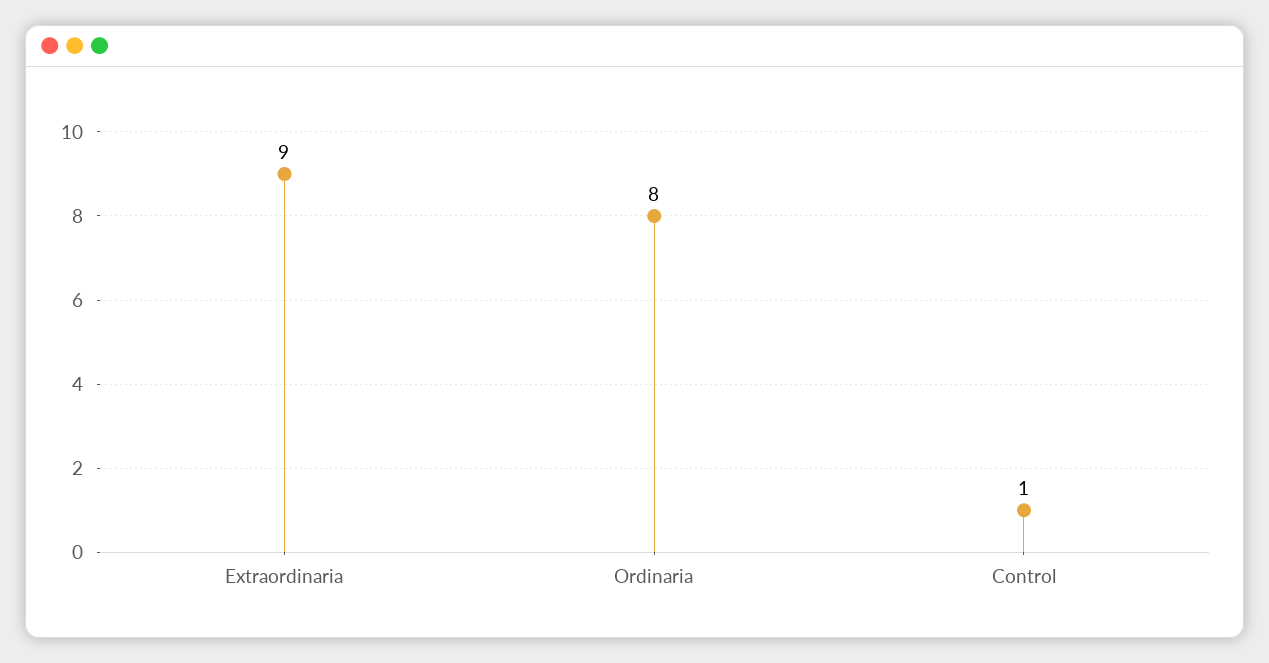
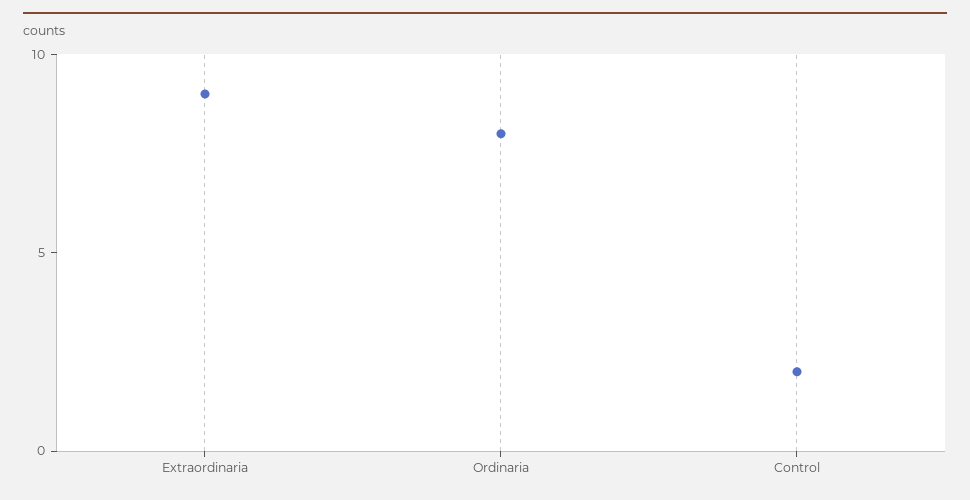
Control: 1 -> 2

